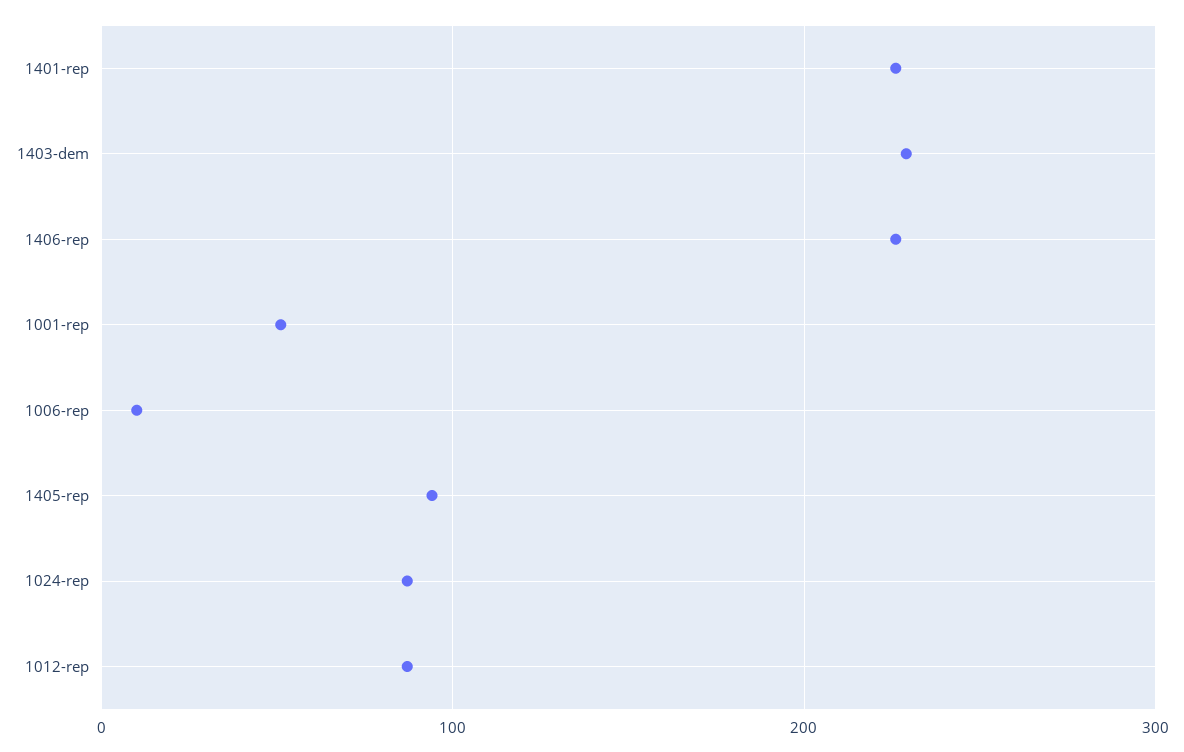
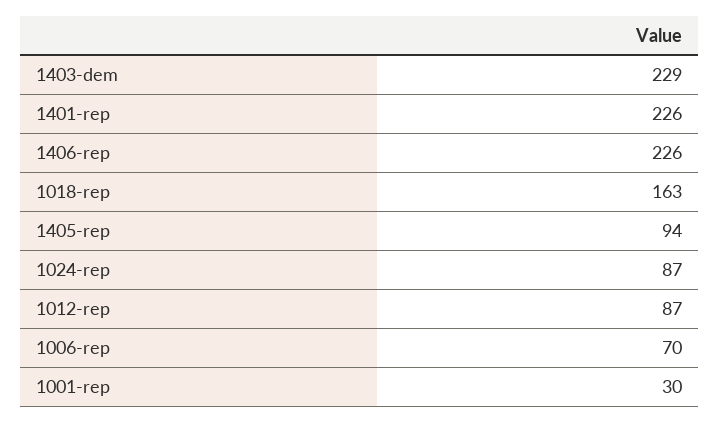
1001-rep: 50 -> 30
1006-rep: 10 -> 70
1018-rep: none -> 163

